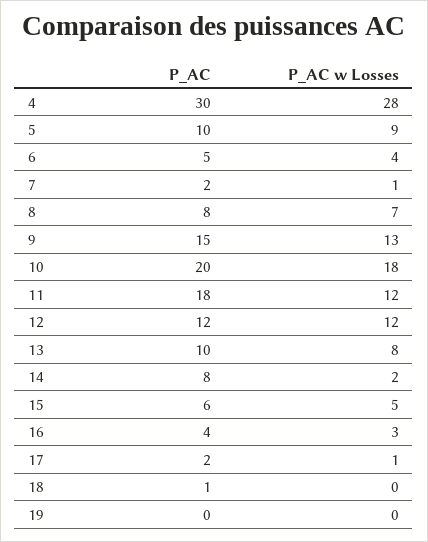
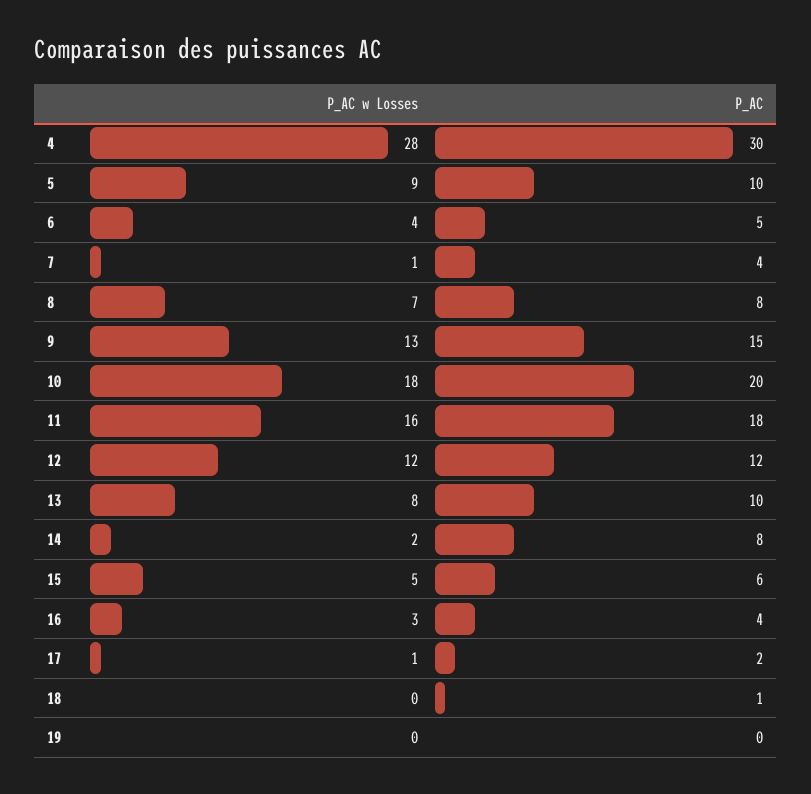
P_AC, 7: 2 -> 4
P_AC w Losses, 11: 12 -> 16

